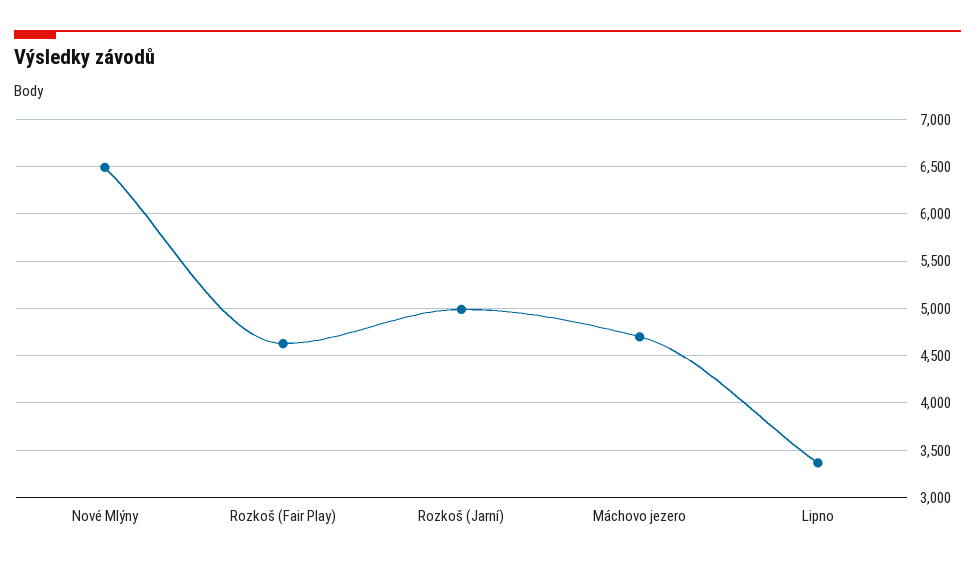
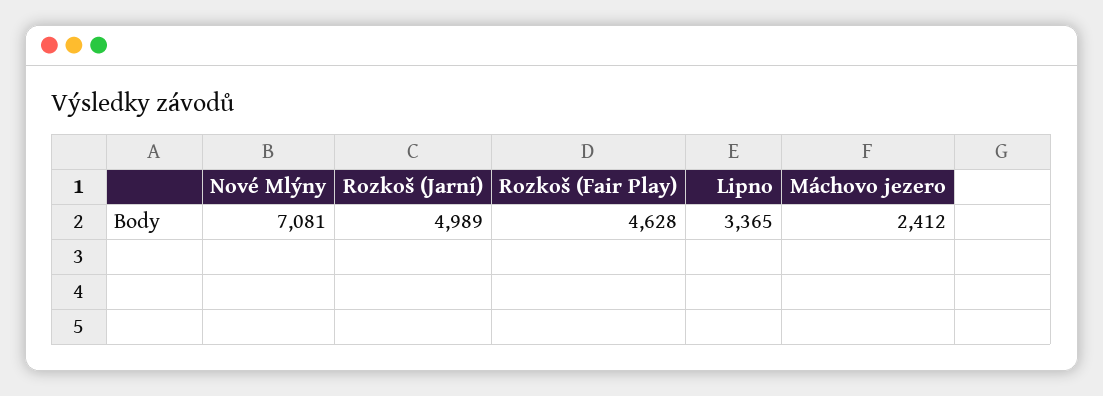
Nové Mlýny: 6500 -> 7081
Máchovo jezero: 4700 -> 2412

